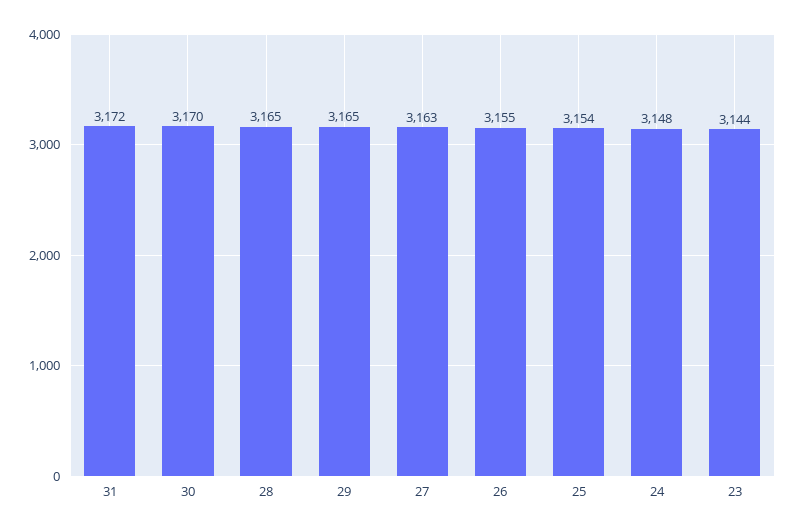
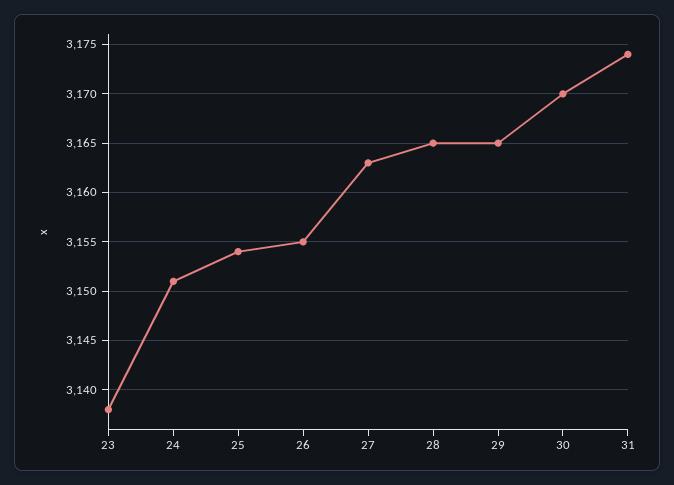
31: 3172 -> 3174
24: 3148 -> 3151
23: 3144 -> 3138

